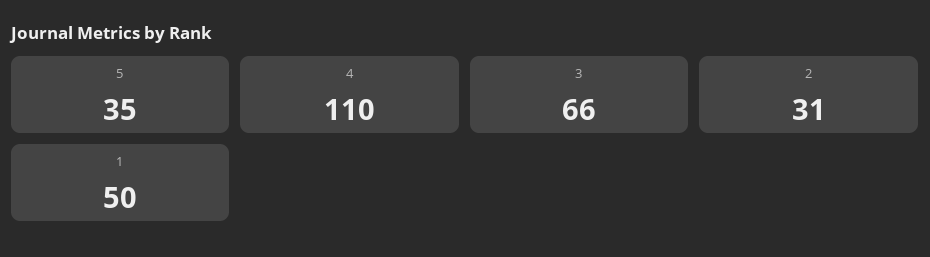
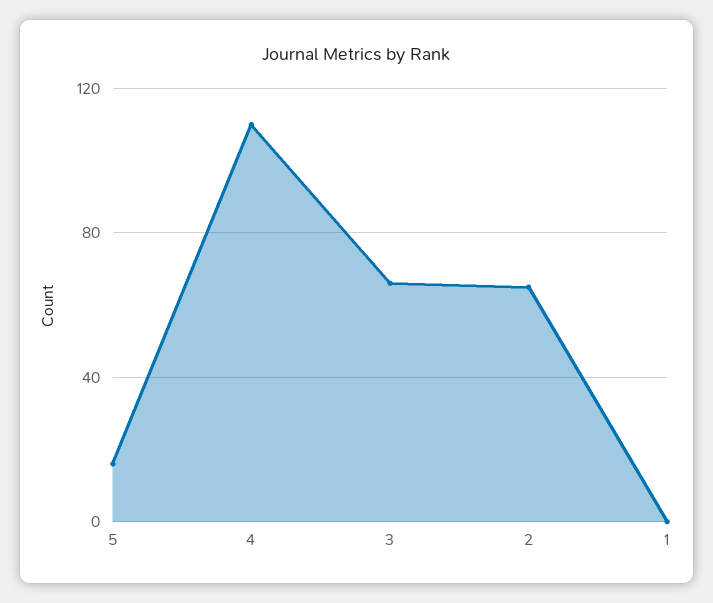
5: 35 -> 15
2: 31 -> 65
1: 50 -> 0

